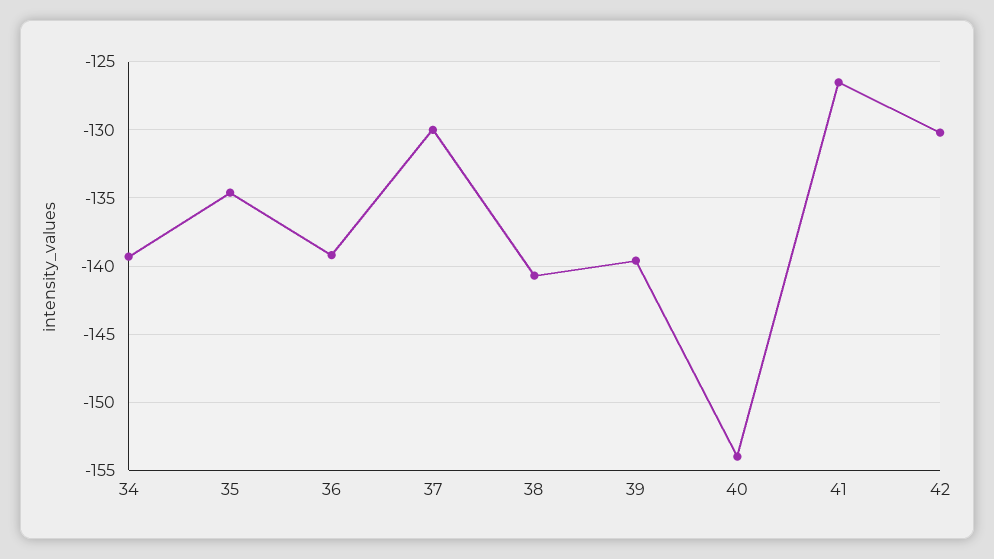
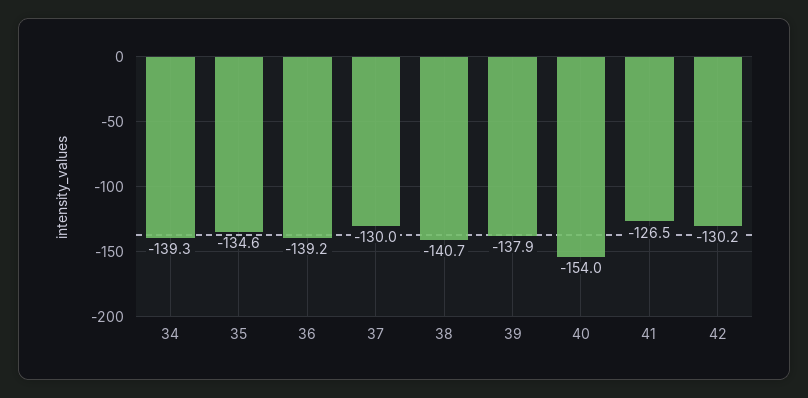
39: -139.5 -> -137.9

